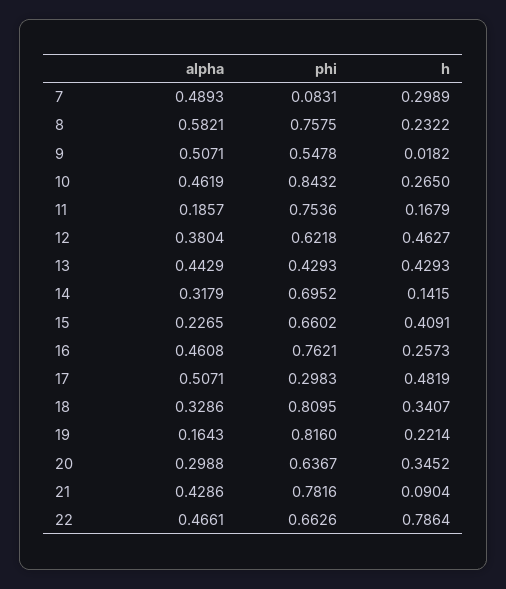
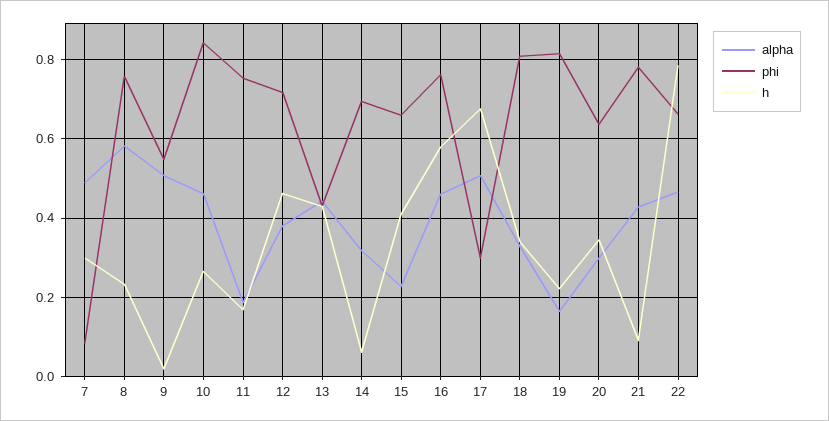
phi, 12: 0.6218 -> 0.72
h, 14: 0.1415 -> 0.06
h, 16: 0.2573 -> 0.58
h, 17: 0.4819 -> 0.68

